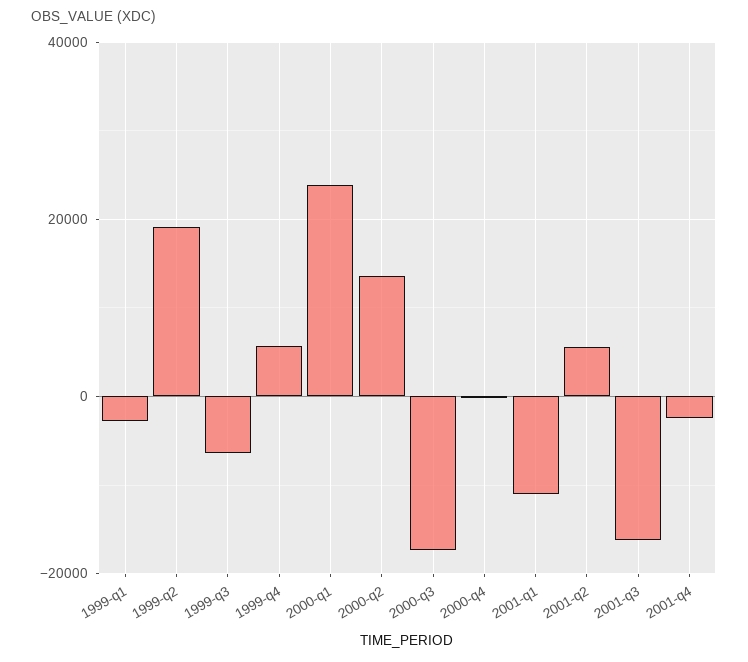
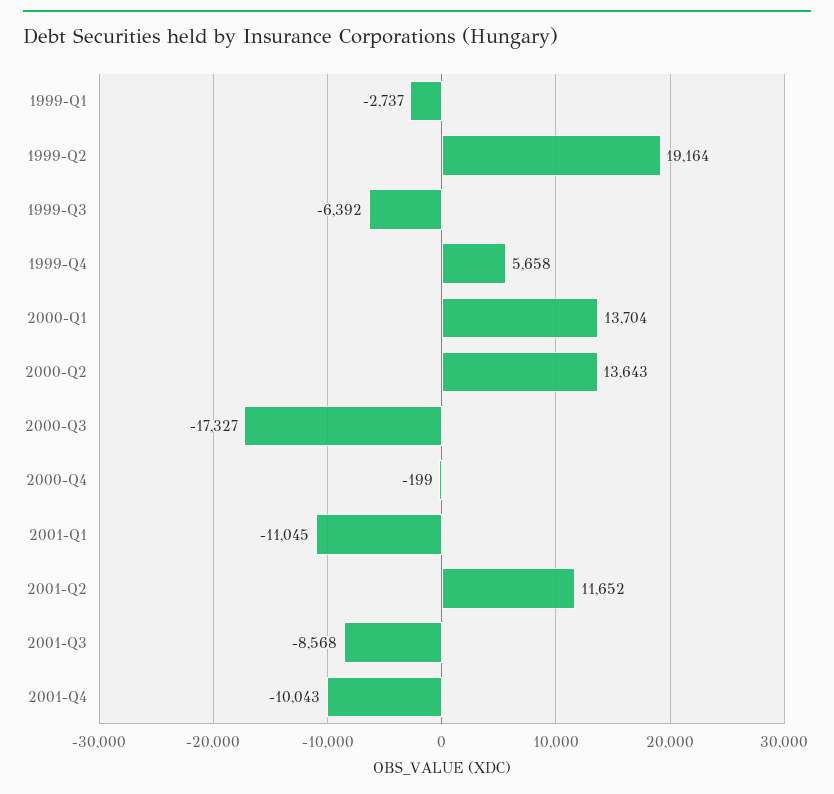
2000-q1: 24000 -> 13704
2001-q2: 6000 -> 11652
2001-q3: -16000 -> -8568
2001-q4: -2000 -> -10043

